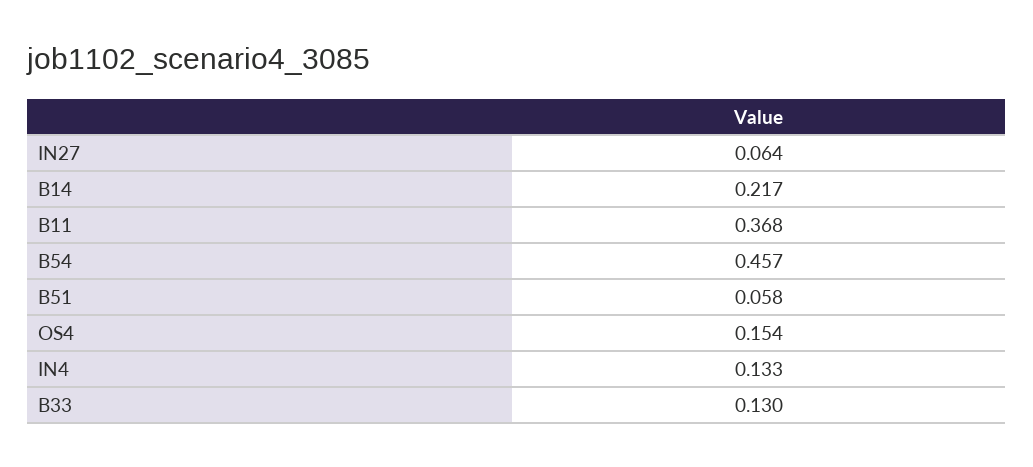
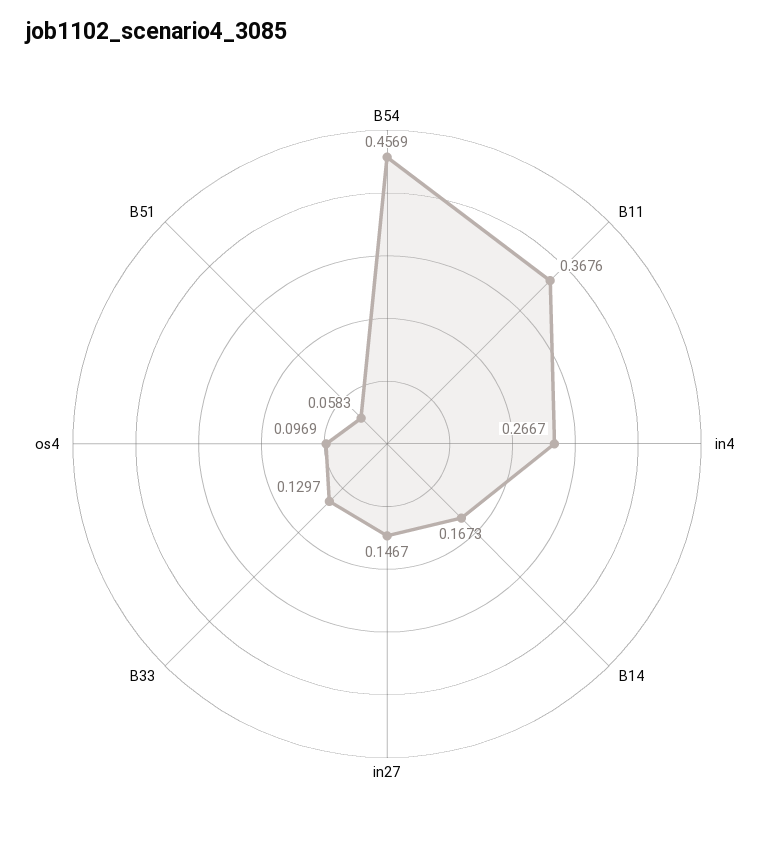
IN27: 0.064 -> 0.1467
B14: 0.217 -> 0.1673
OS4: 0.154 -> 0.0969
IN4: 0.133 -> 0.2667

